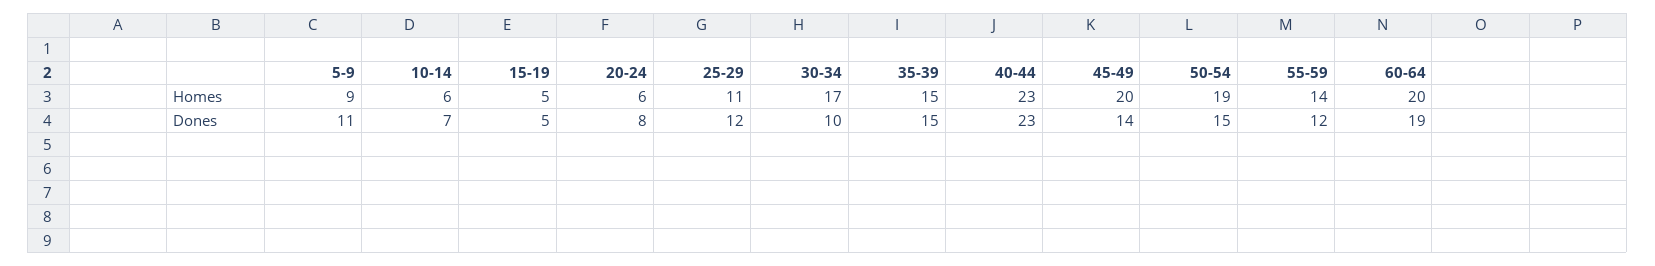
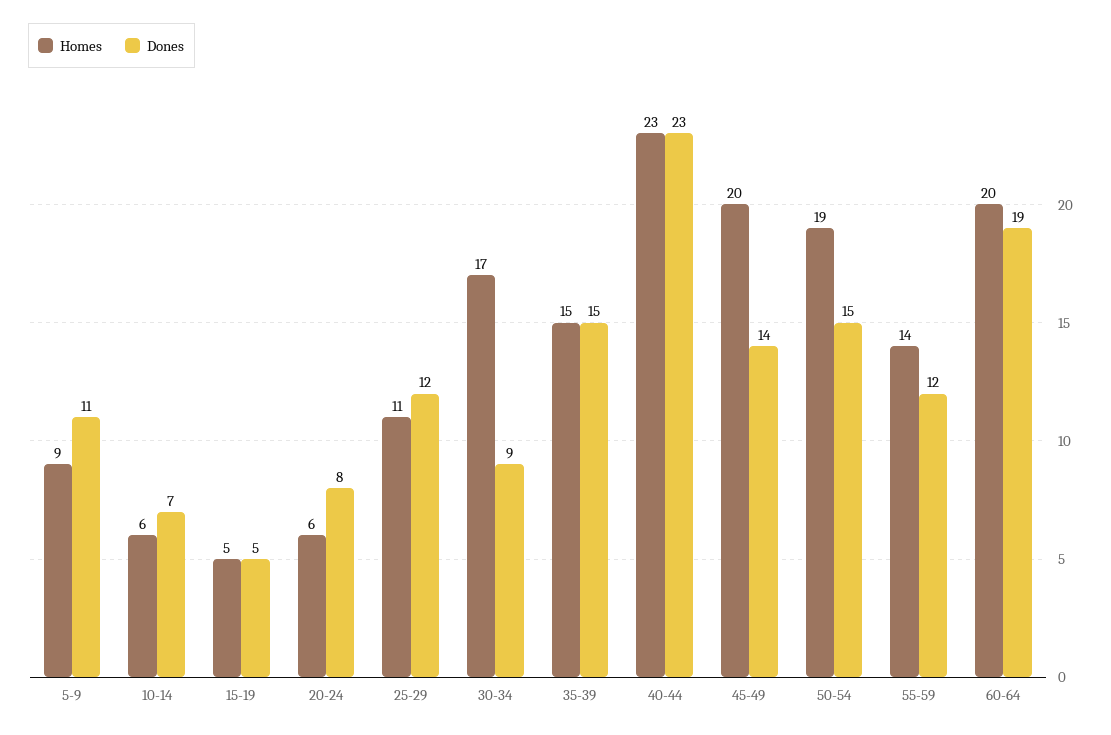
Dones, 30-34: 10 -> 9

